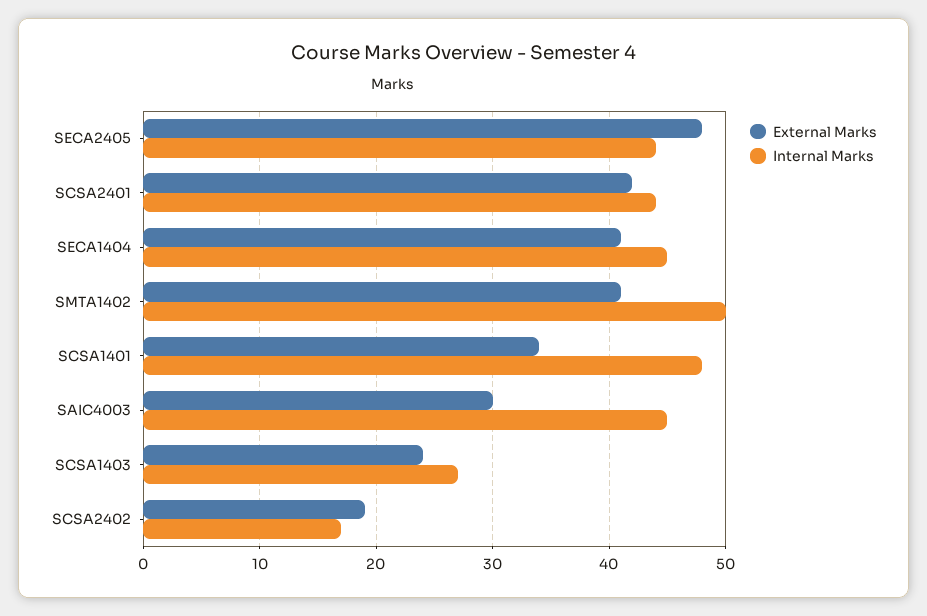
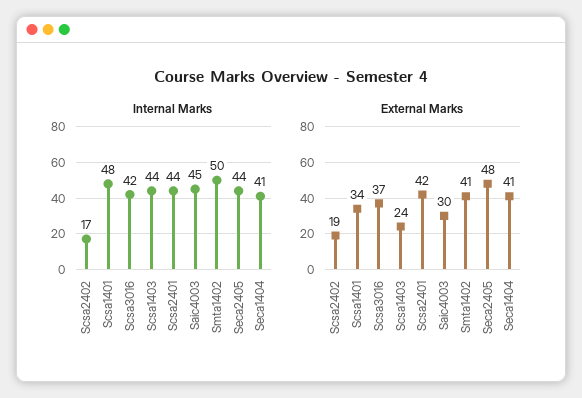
Internal Marks, SECA1404: 45 -> 41
Internal Marks, SCSA1403: 27 -> 44
Internal Marks, Scsa3016: none -> 42
External Marks, Scsa3016: none -> 37

